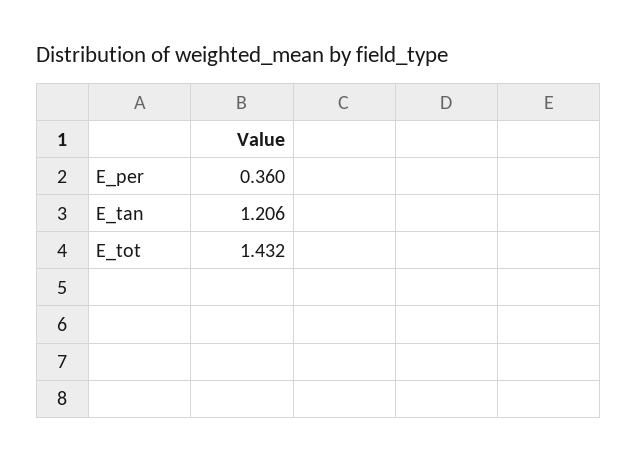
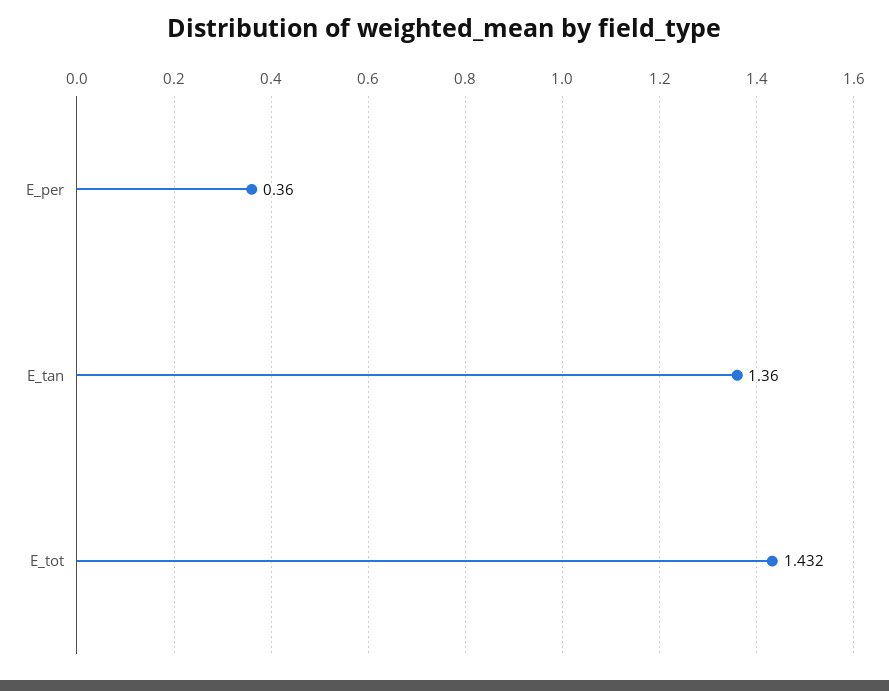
E_tan: 1.206 -> 1.36

